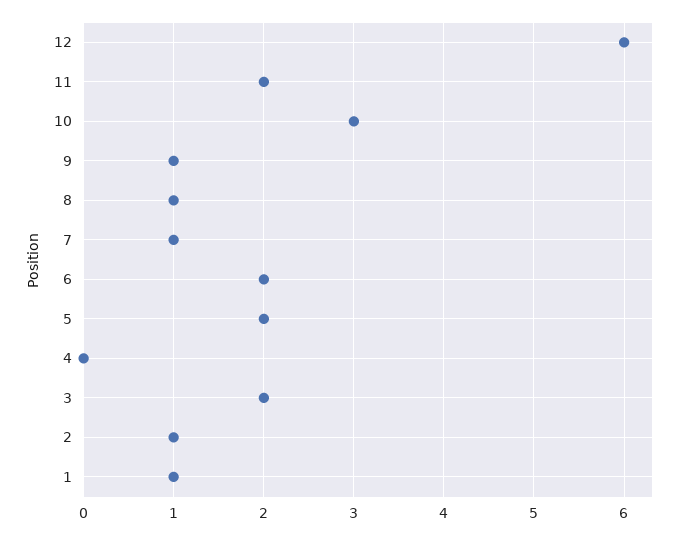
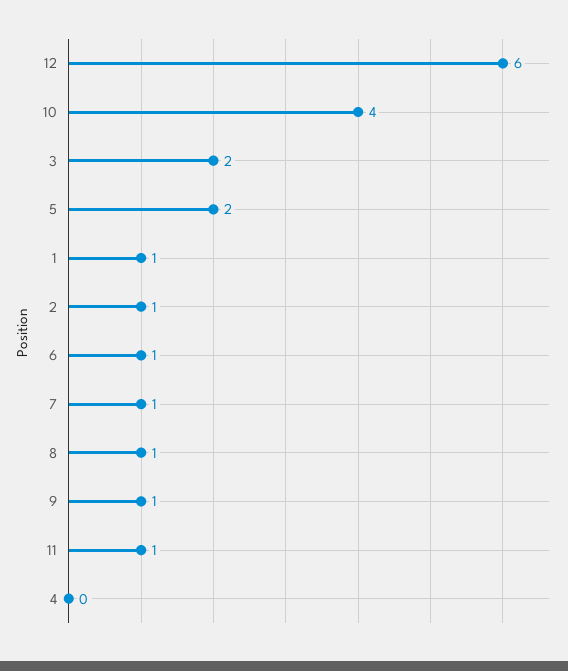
11: 2 -> 1
10: 3 -> 4
6: 2 -> 1

